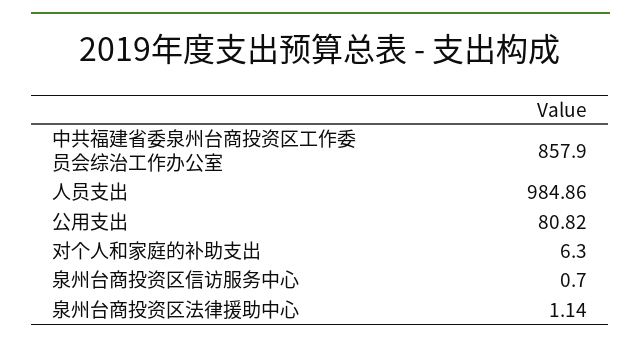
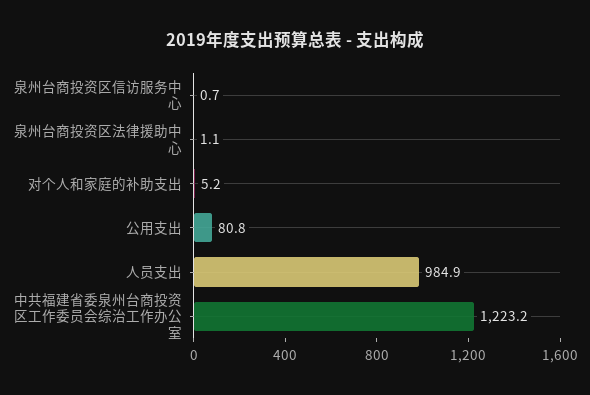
中共福建省委泉州台商投资区工作委员会综治工作办公室: 857.9 -> 1223.2
对个人和家庭的补助支出: 6.3 -> 5.2

